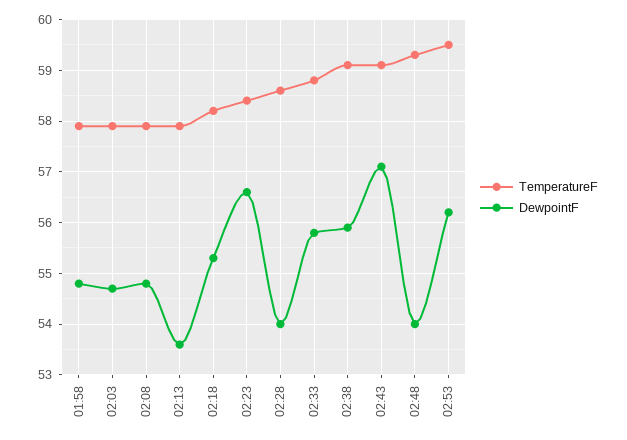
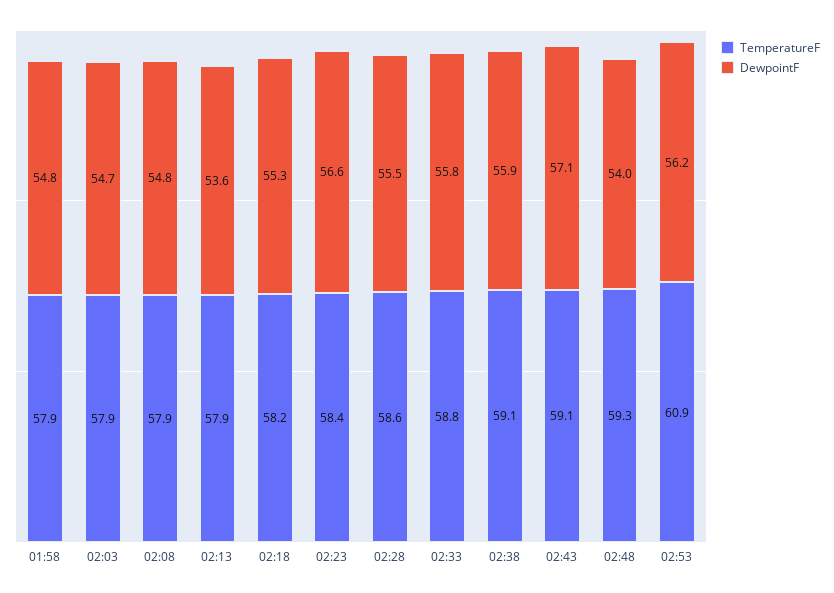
DewpointF, 02:28: 54 -> 55.5
TemperatureF, 02:53: 59.5 -> 60.9

